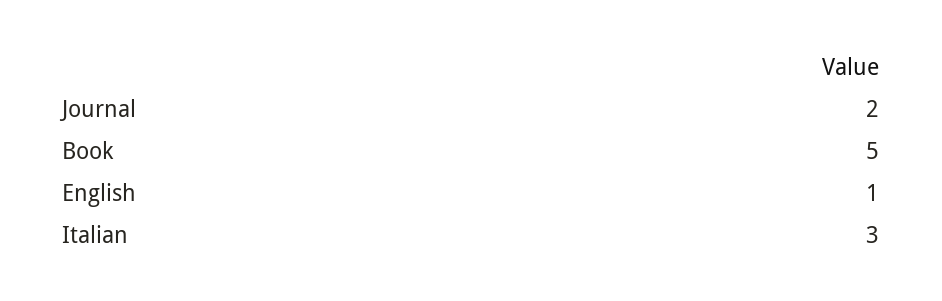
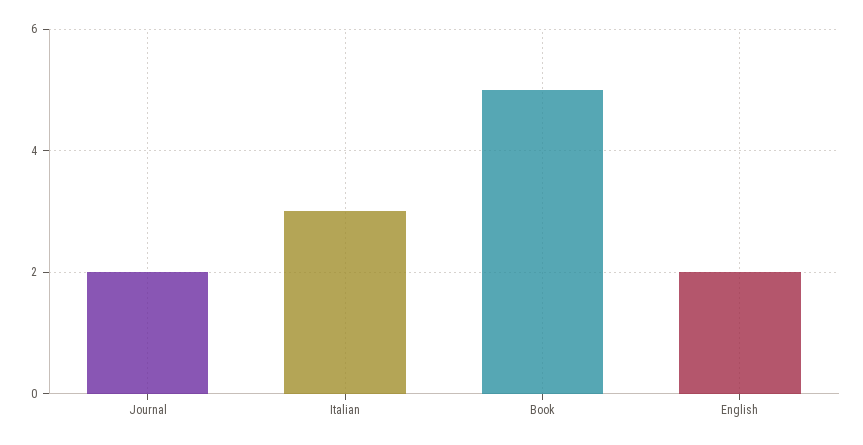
English: 1 -> 2

